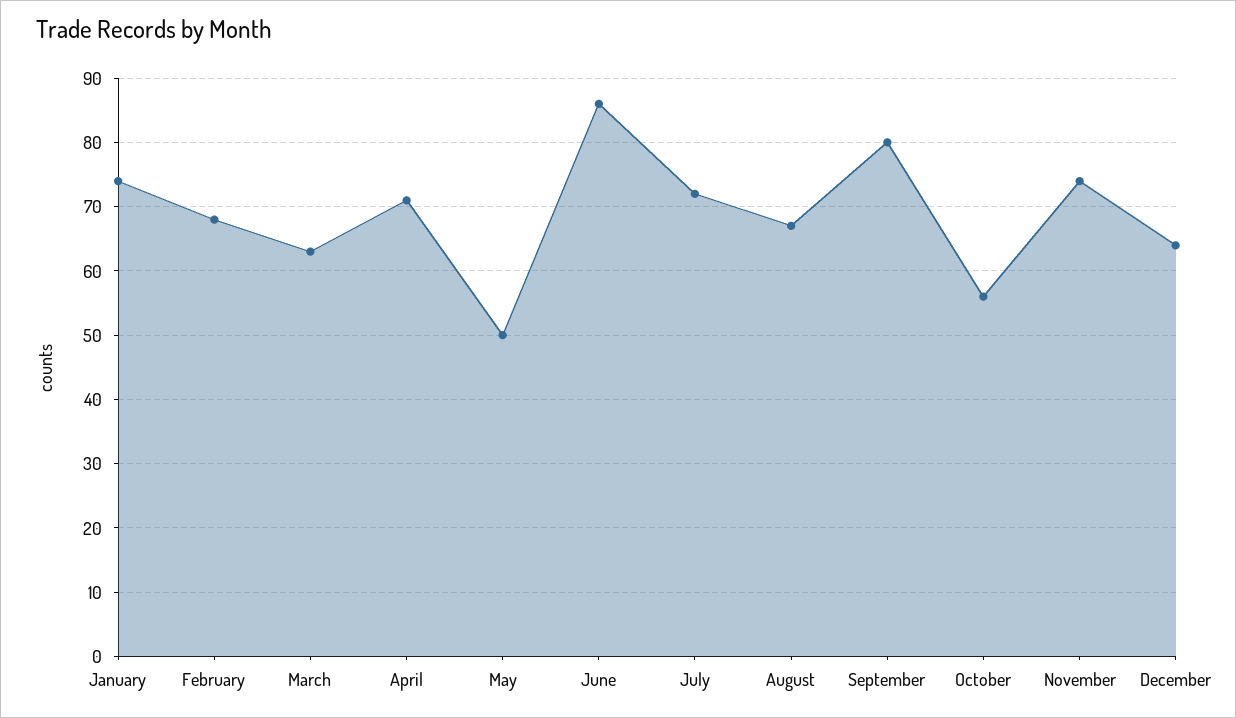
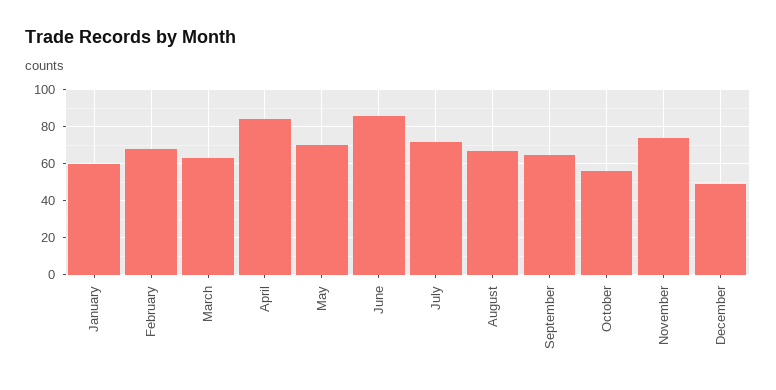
January: 74 -> 60
April: 71 -> 85
May: 50 -> 70
September: 80 -> 65
December: 64 -> 50

